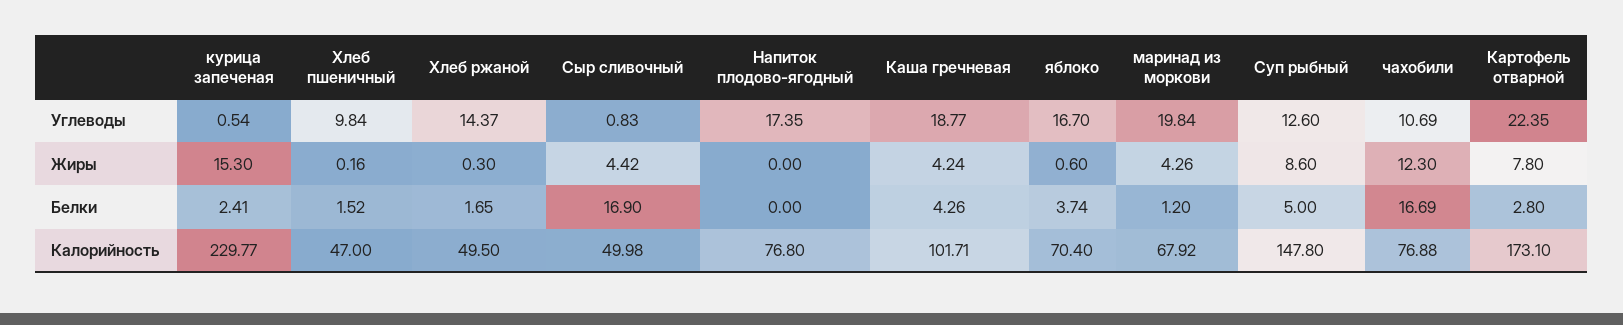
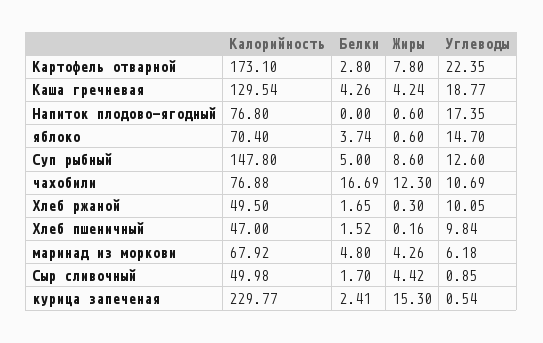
Хлеб ржаной, Углеводы: 14.37 -> 10.05
Сыр сливочный, Углеводы: 0.83 -> 0.85
яблоко, Углеводы: 16.7 -> 14.7
маринад из моркови, Углеводы: 19.84 -> 6.18
Напиток плодово-ягодный, Жиры: 0 -> 0.6
Сыр сливочный, Белки: 16.9 -> 1.7
маринад из моркови, Белки: 1.2 -> 4.8
Каша гречневая, Калорийность: 101.71 -> 129.54

